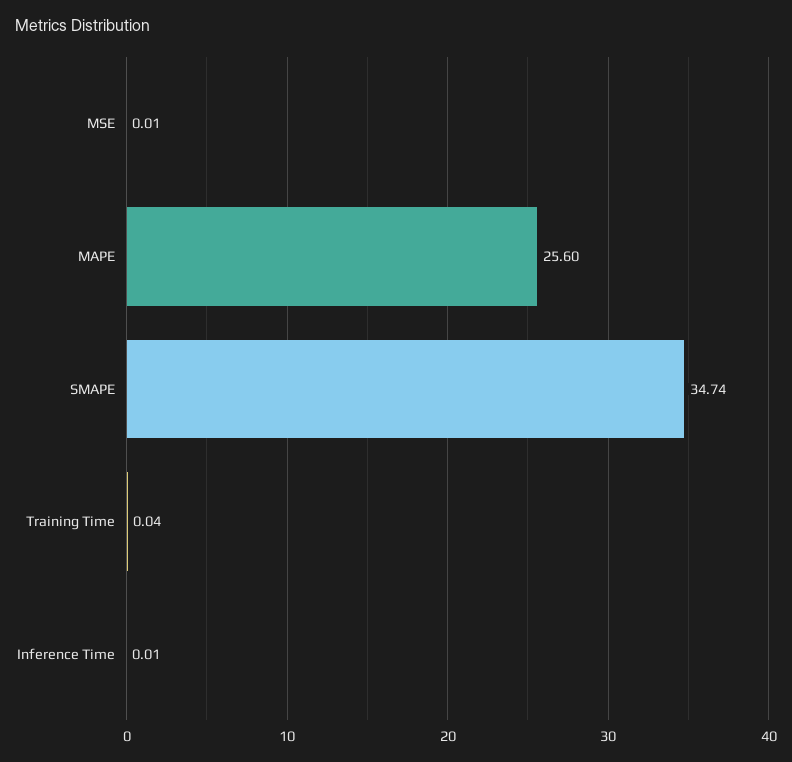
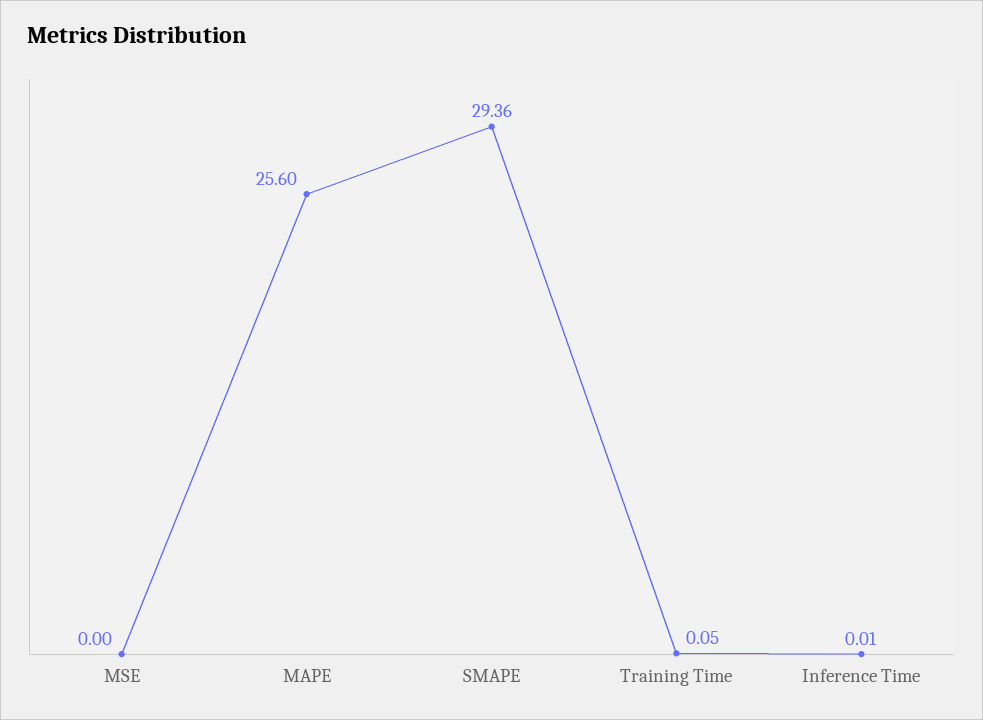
MSE: 0.01 -> 0
SMAPE: 34.74 -> 29.36
Training Time: 0.04 -> 0.05

